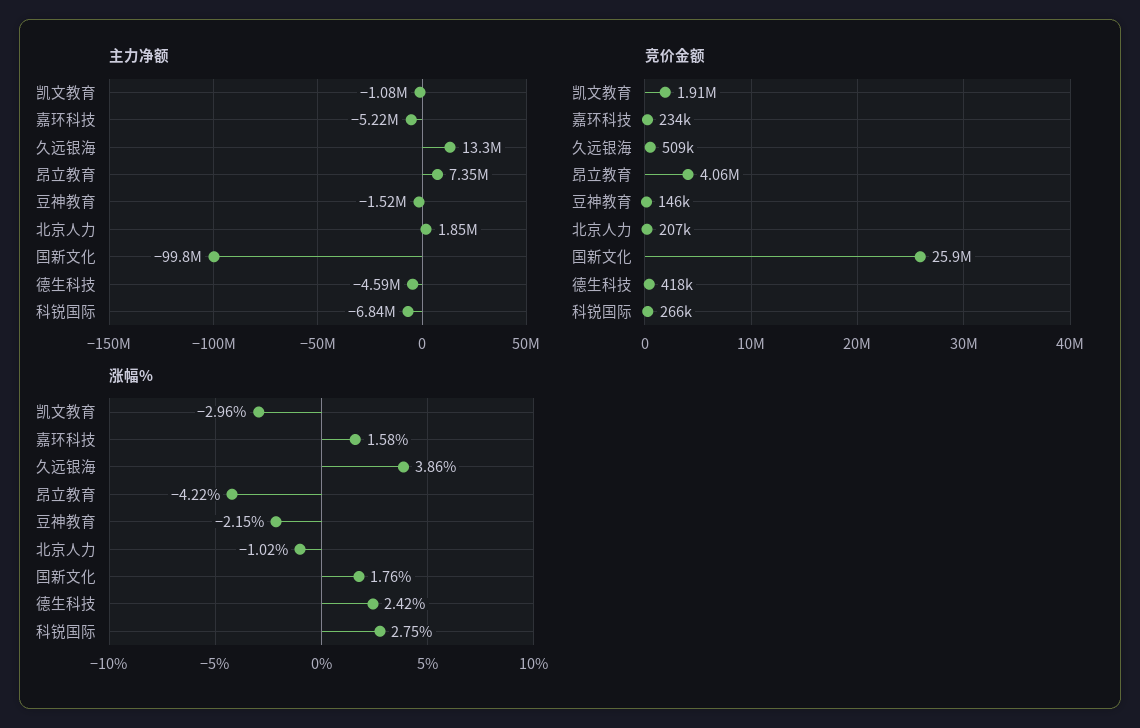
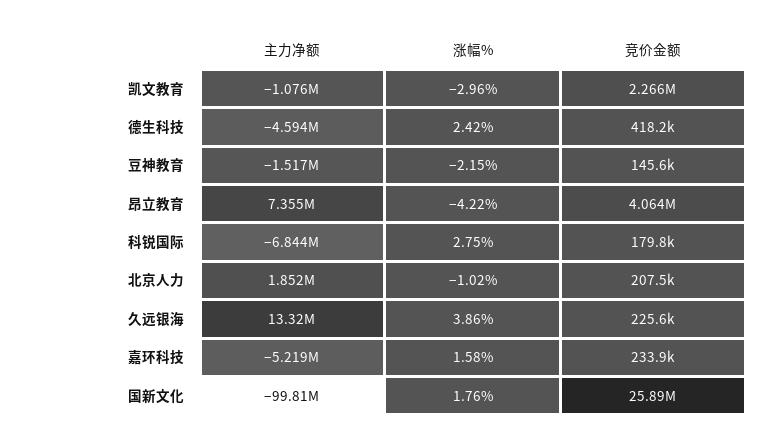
竞价金额, 凯文教育: 1910000 -> 2266000
竞价金额, 久远银海: 509000 -> 225600
竞价金额, 科锐国际: 266000 -> 179800

